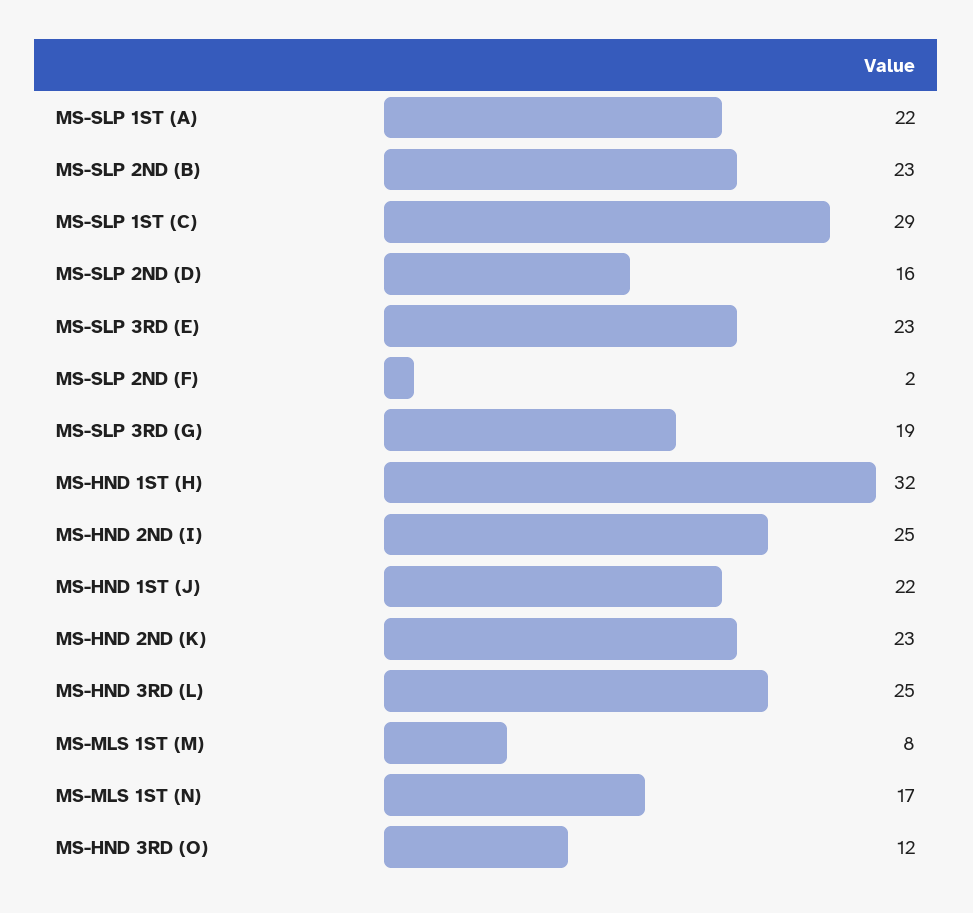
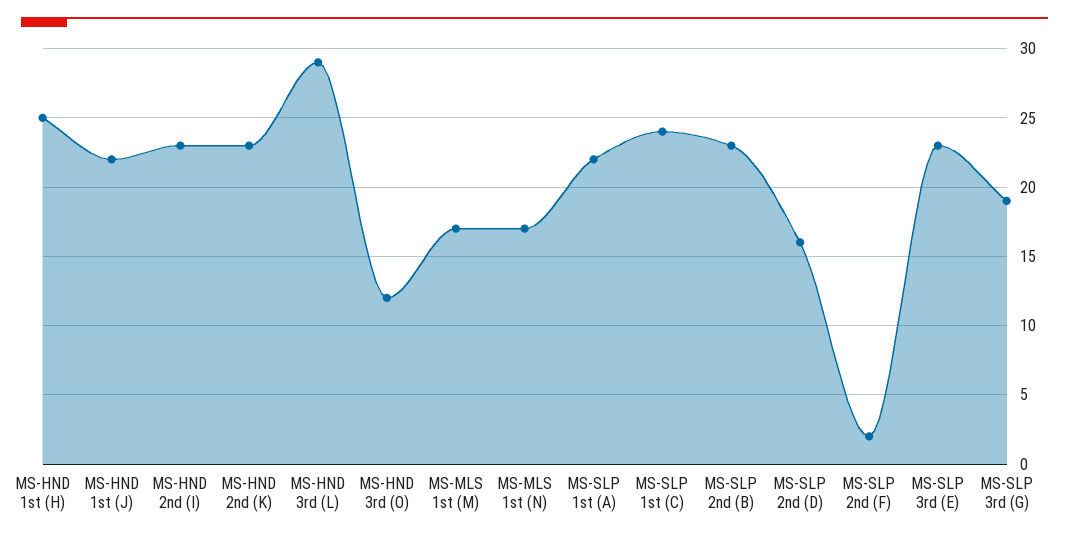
MS-SLP 1ST (C): 29 -> 24
MS-HND 1ST (H): 32 -> 25
MS-HND 2ND (I): 25 -> 23
MS-HND 3RD (L): 25 -> 29
MS-MLS 1ST (M): 8 -> 17

